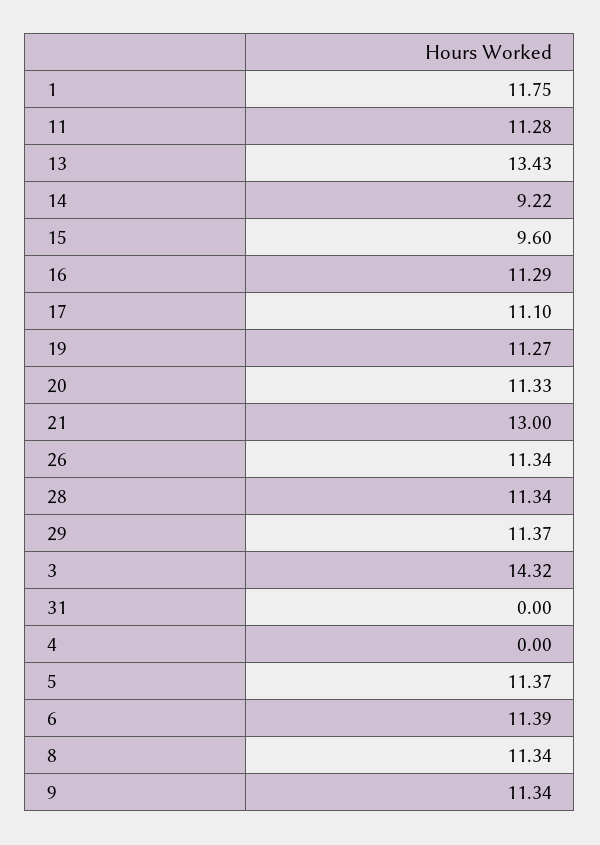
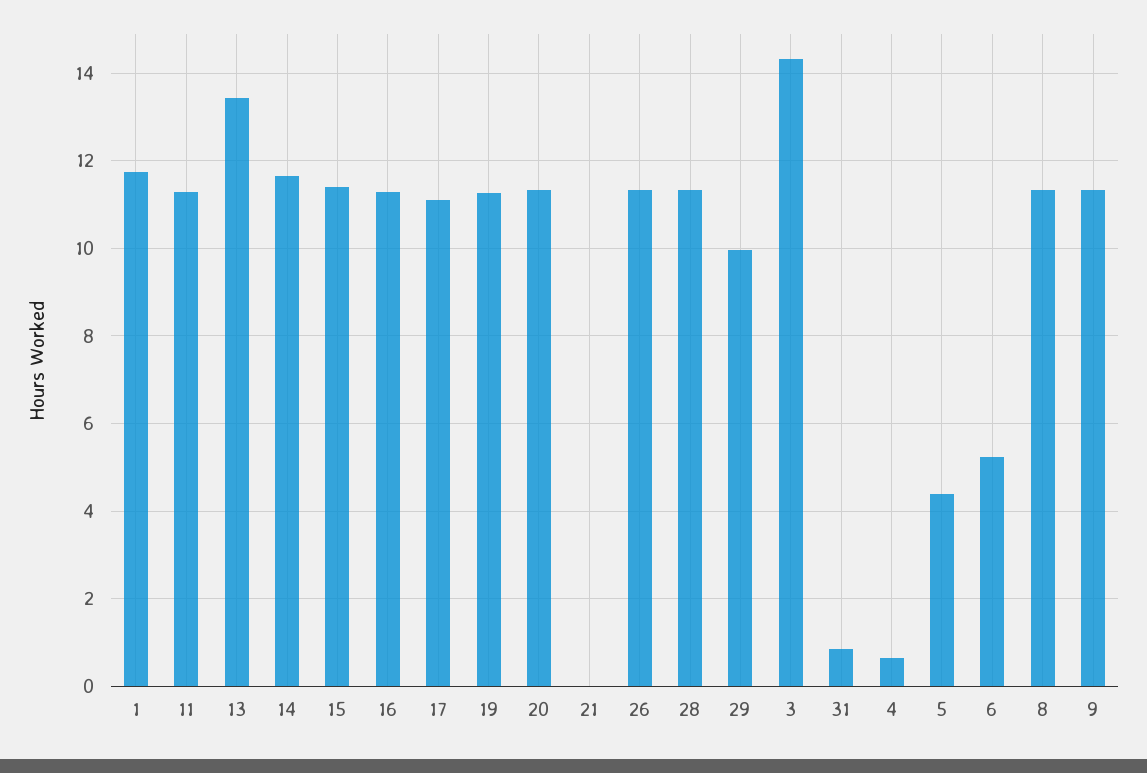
14: 9.22 -> 11.6
15: 9.6 -> 11.4
21: 13 -> 0
29: 11.37 -> 10
31: 0 -> 0.8
4: 0 -> 0.6
5: 11.37 -> 4.4
6: 11.39 -> 5.2

